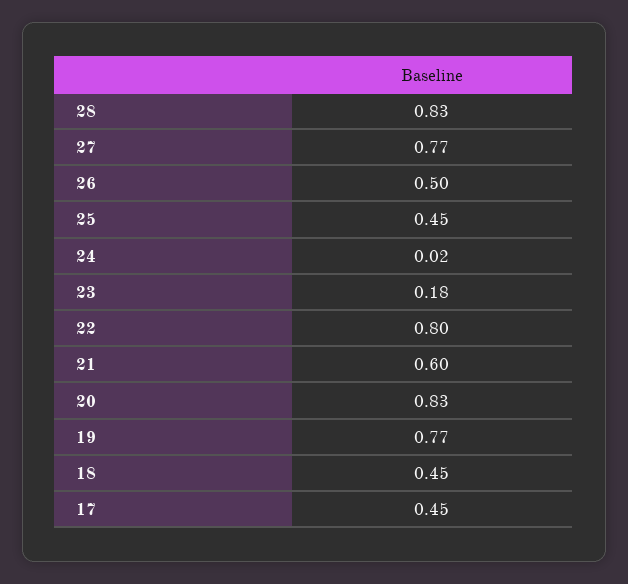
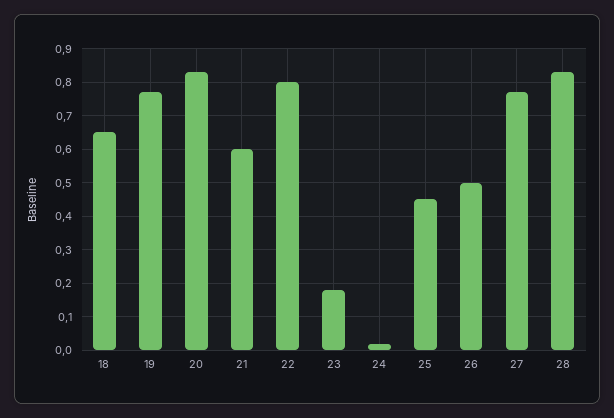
18: 0.45 -> 0.65
17: 0.45 -> none

